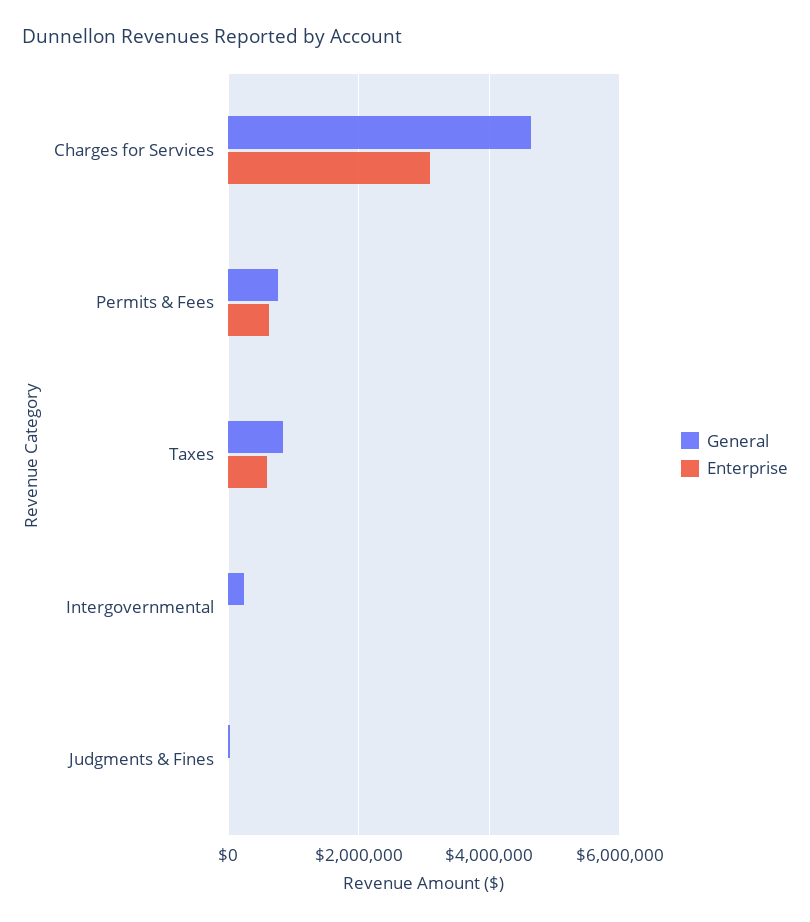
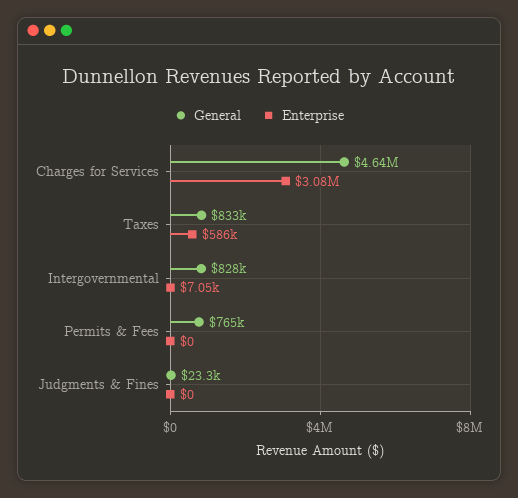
Enterprise, Permits & Fees: 600000 -> 0
General, Intergovernmental: 200000 -> 828000

